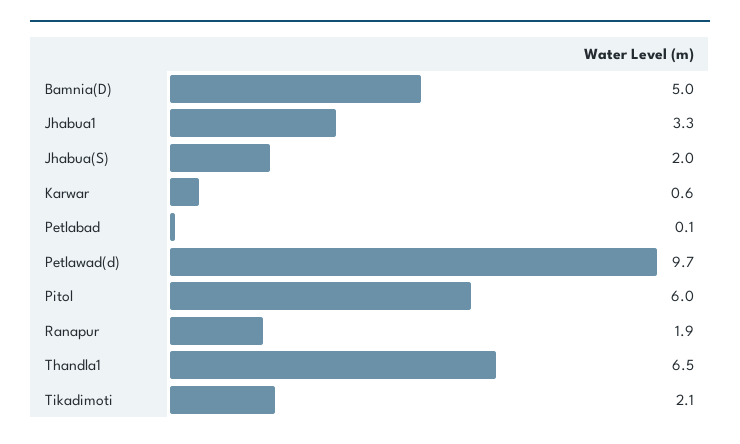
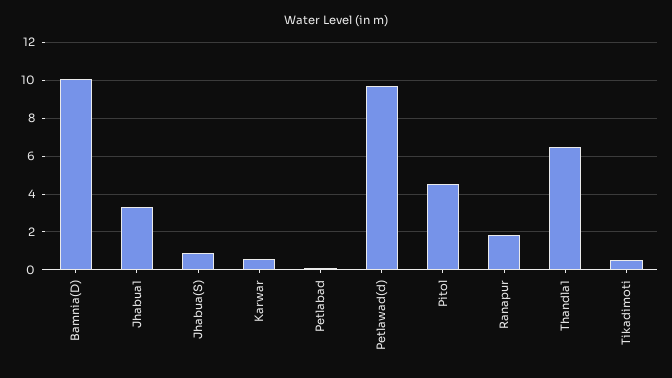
Bamnia(D): 5 -> 10
Jhabua(S): 2 -> 1
Pitol: 6 -> 4.5
Tikadimoti: 2.1 -> 0.5

